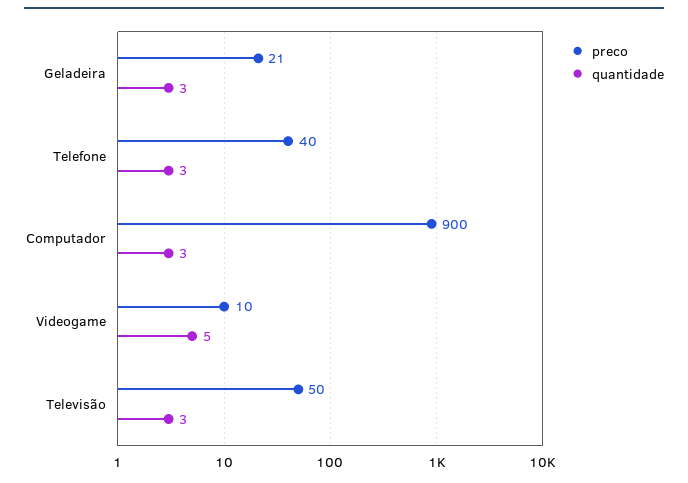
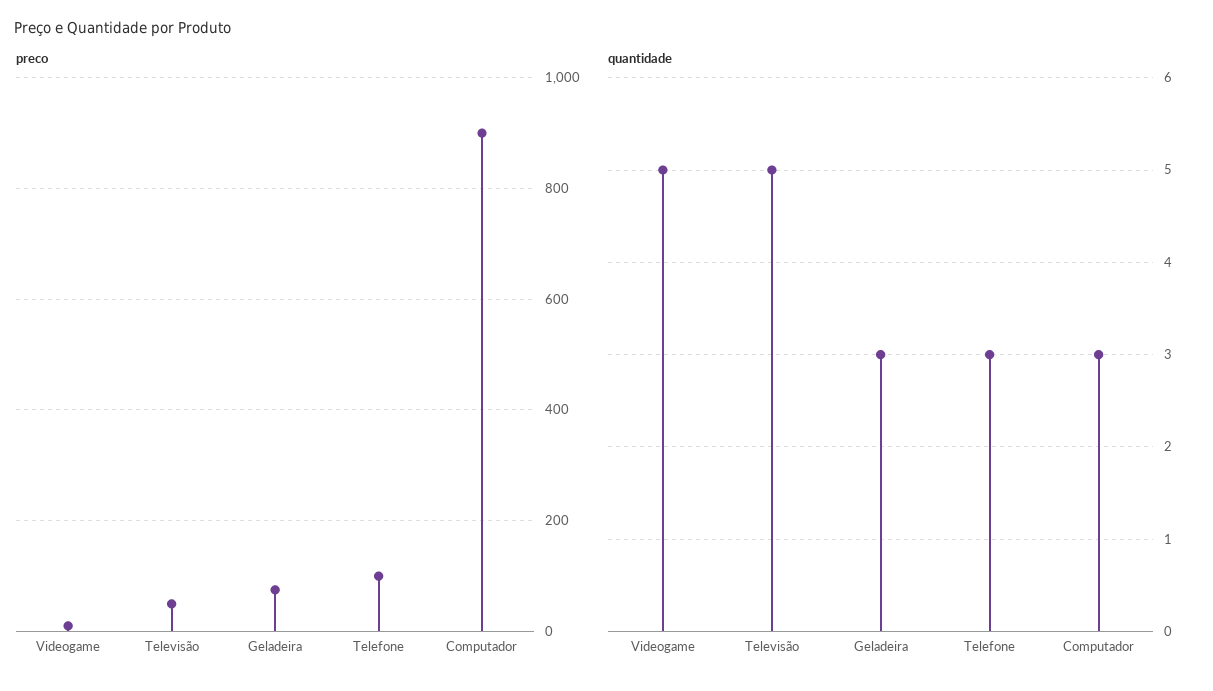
preco, Geladeira: 21 -> 80
preco, Telefone: 40 -> 100
quantidade, Televisão: 3 -> 5

